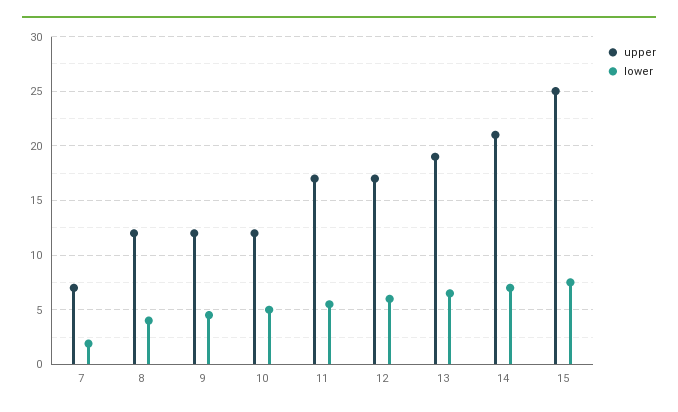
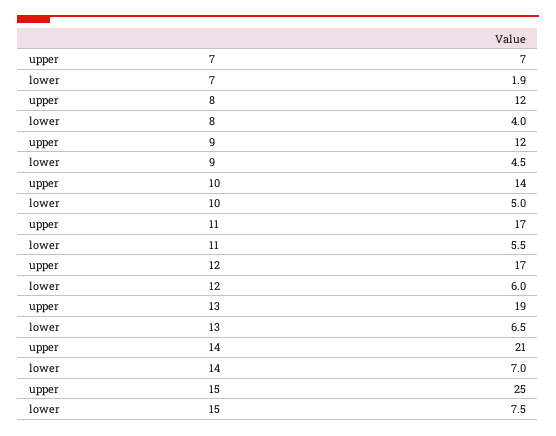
upper, 10: 12 -> 14

